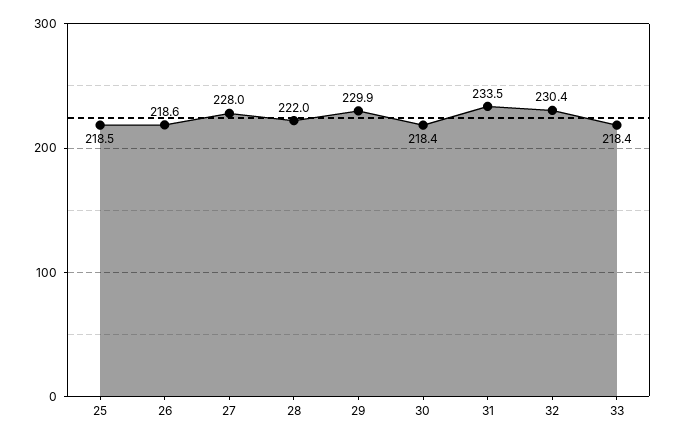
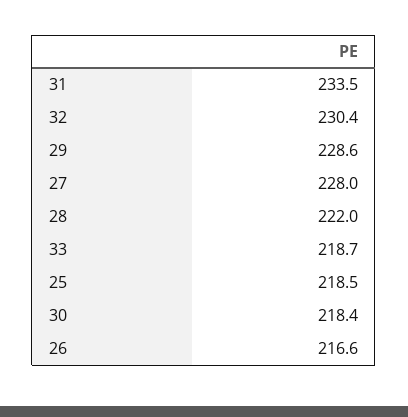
26: 218.6 -> 216.6
29: 229.9 -> 228.6
33: 218.4 -> 218.7

